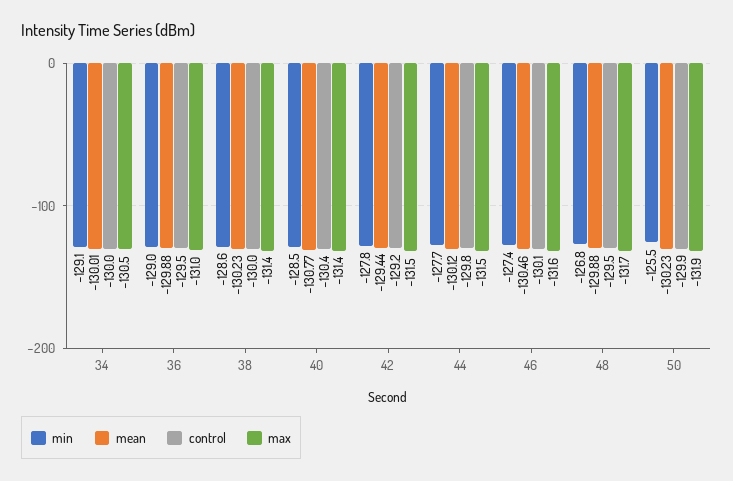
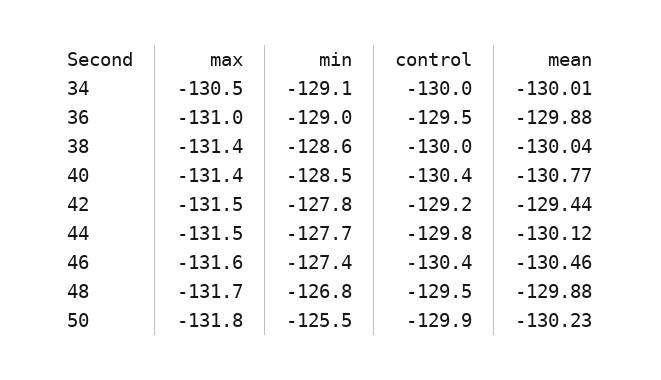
mean, 38: -130.23 -> -130.04
control, 46: -130.1 -> -130.4
max, 50: -131.9 -> -131.8

